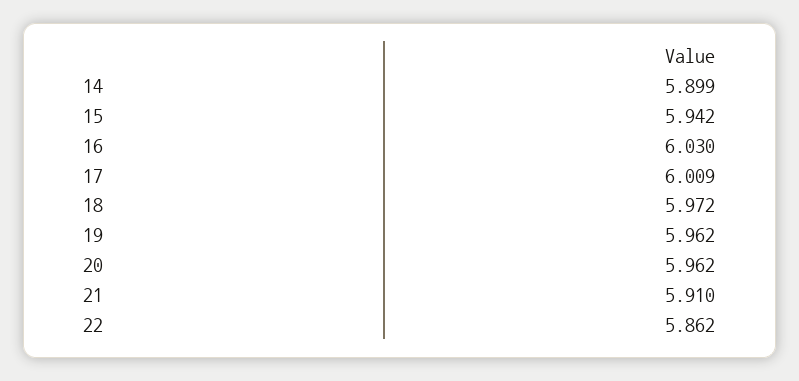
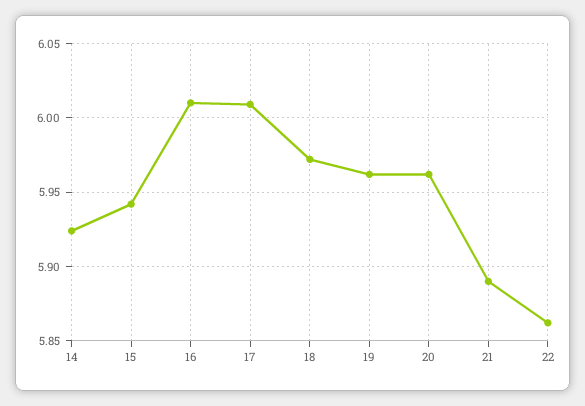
14: 5.899 -> 5.925
16: 6.03 -> 6.01
21: 5.91 -> 5.89

